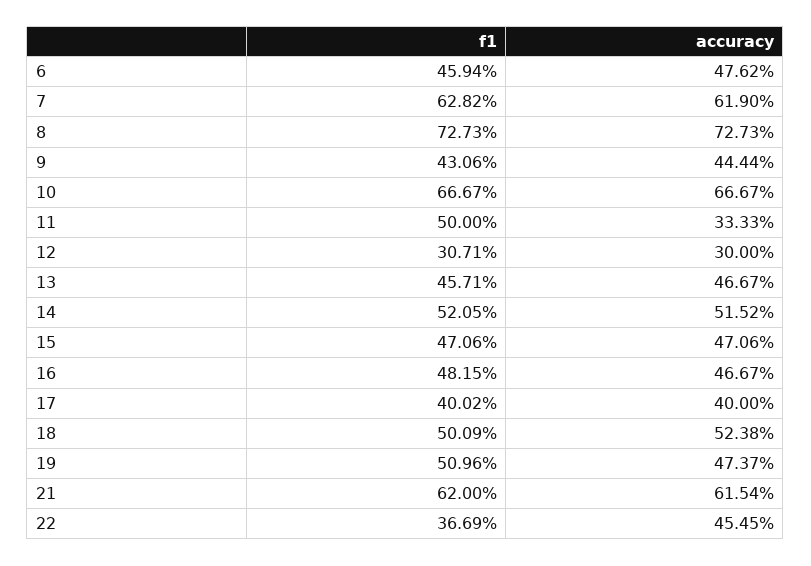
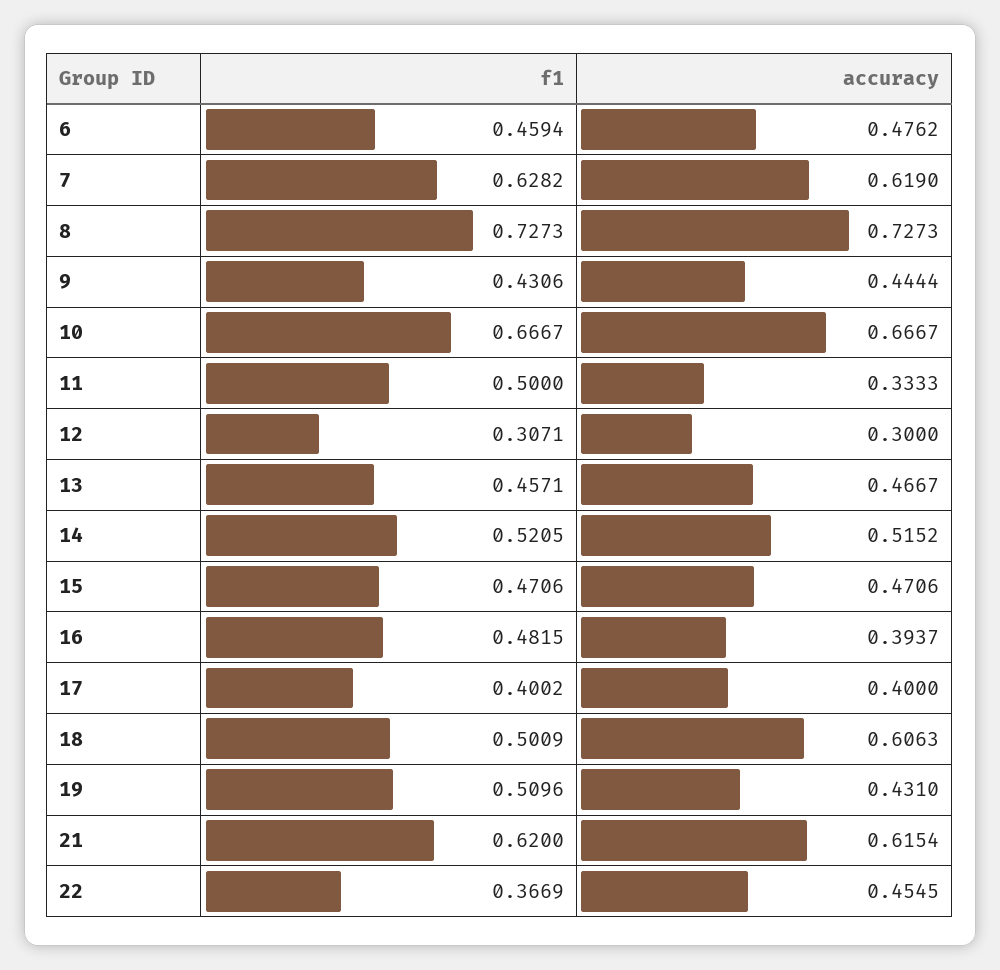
accuracy, 16: 0.4667 -> 0.3937
accuracy, 18: 0.5238 -> 0.6063
accuracy, 19: 0.4737 -> 0.431

